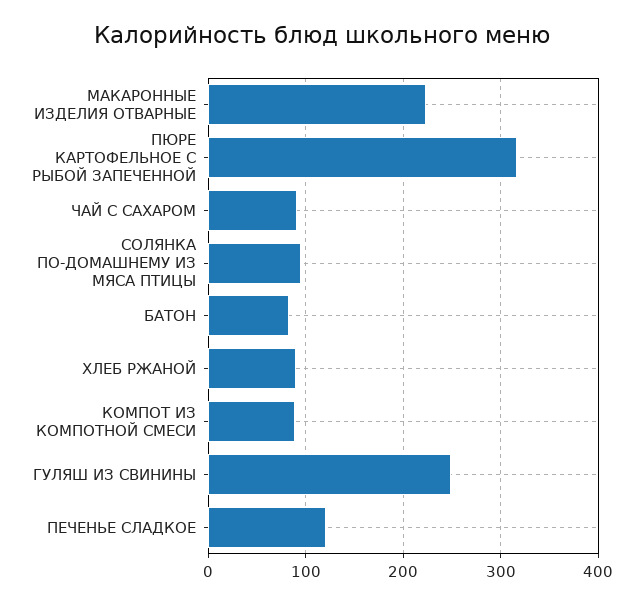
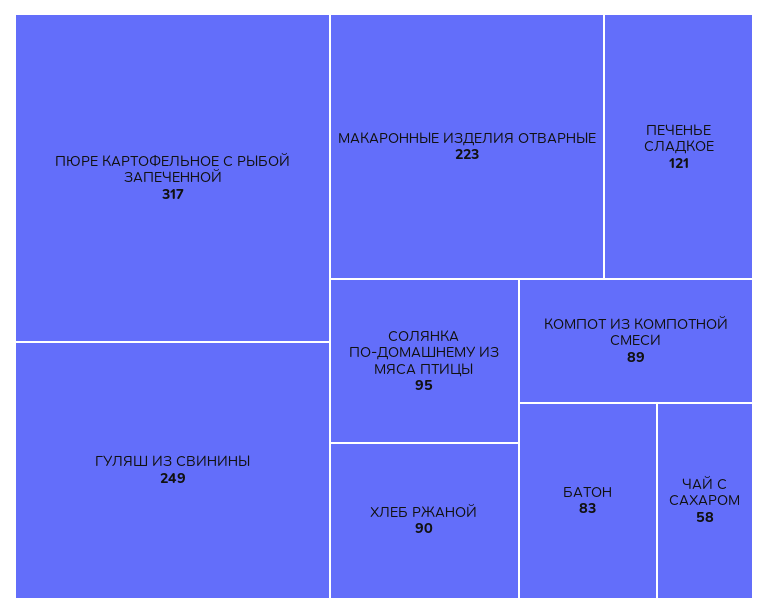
ЧАЙ С САХАРОМ: 90 -> 58

